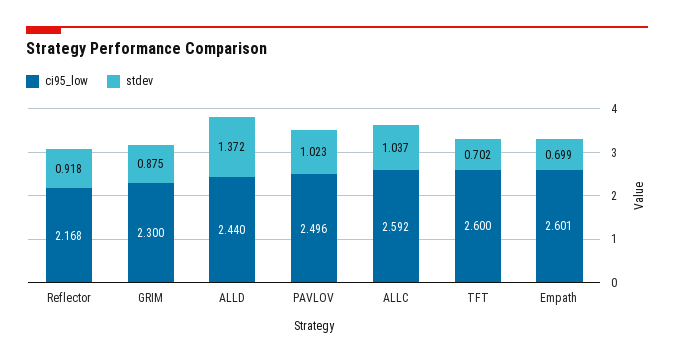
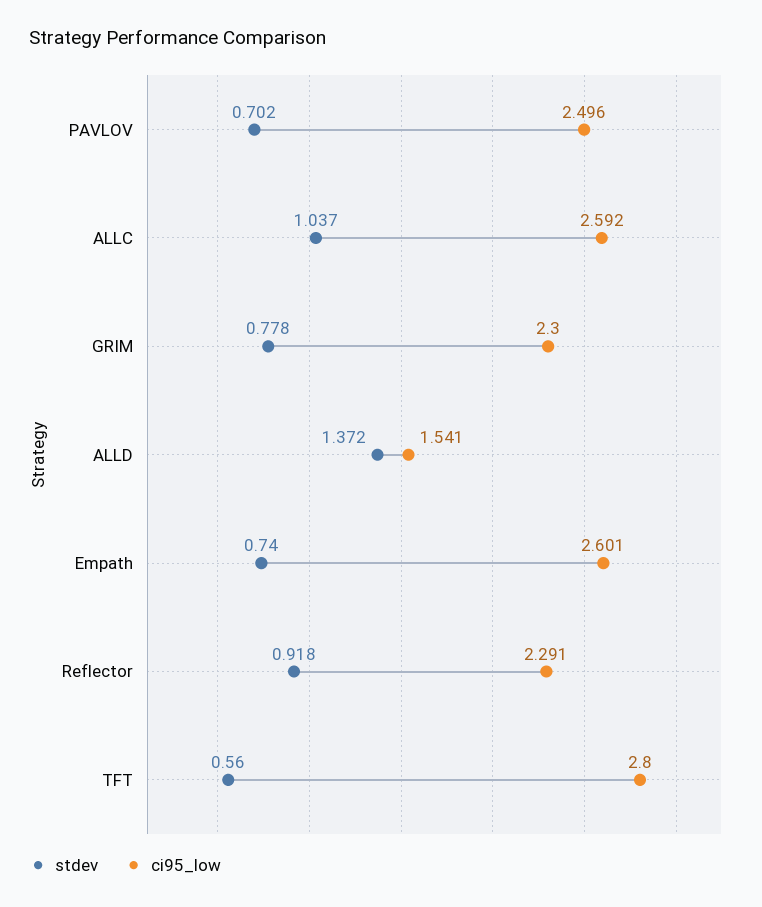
ci95_low, Reflector: 2.168 -> 2.291
stdev, GRIM: 0.875 -> 0.778
ci95_low, ALLD: 2.44 -> 1.541
stdev, PAVLOV: 1.023 -> 0.702
ci95_low, TFT: 2.6 -> 2.8
stdev, TFT: 0.702 -> 0.56
stdev, Empath: 0.699 -> 0.74

